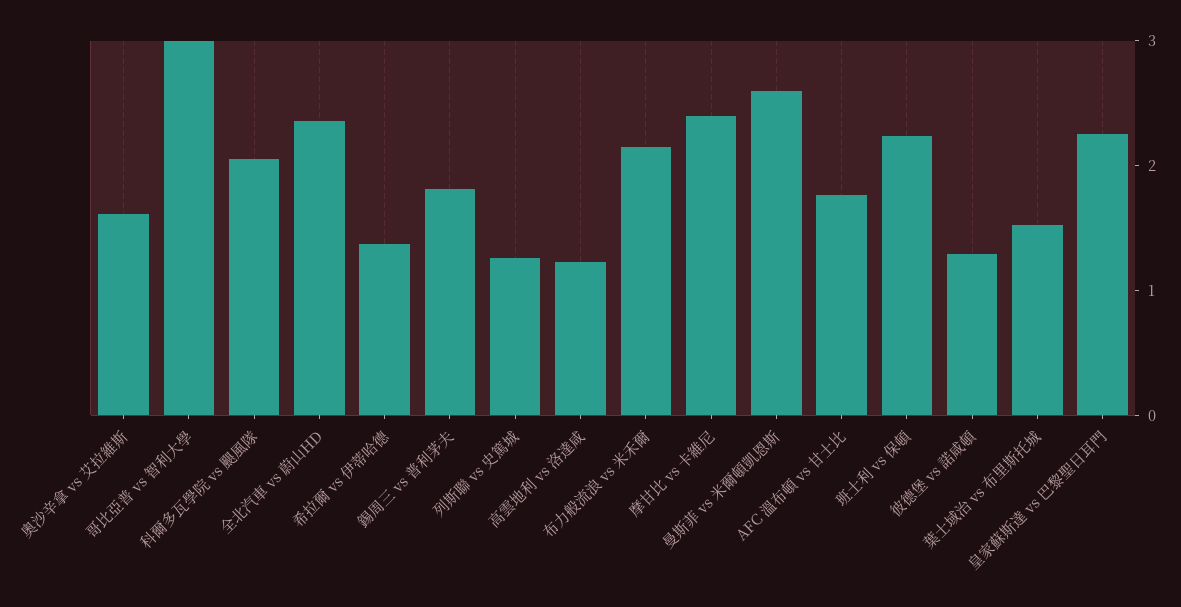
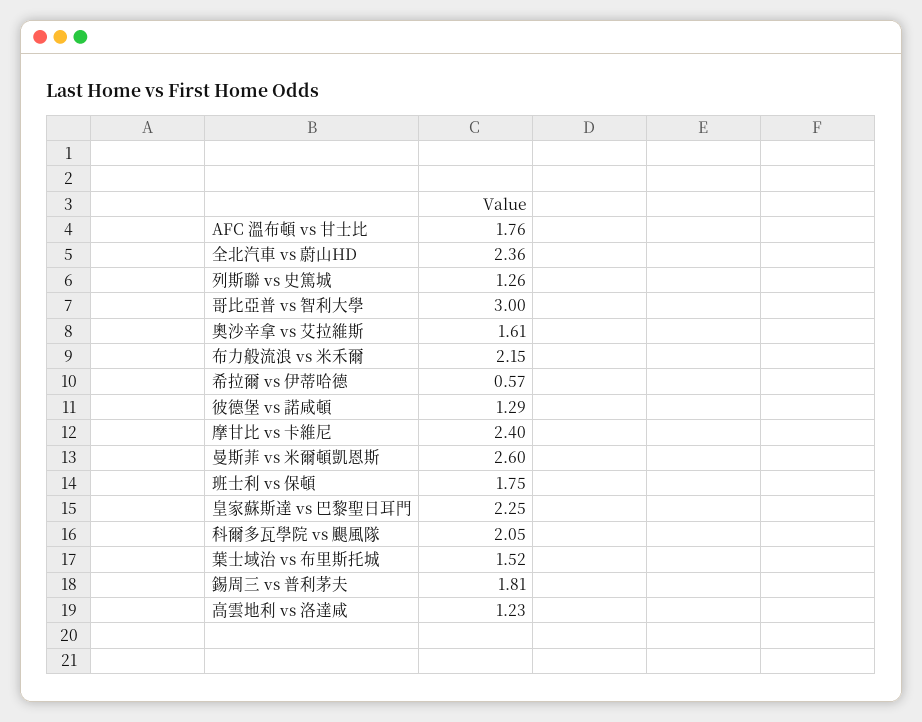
希拉爾 vs 伊蒂哈德: 1.4 -> 0.57
班士利 vs 保頓: 2.2 -> 1.75

